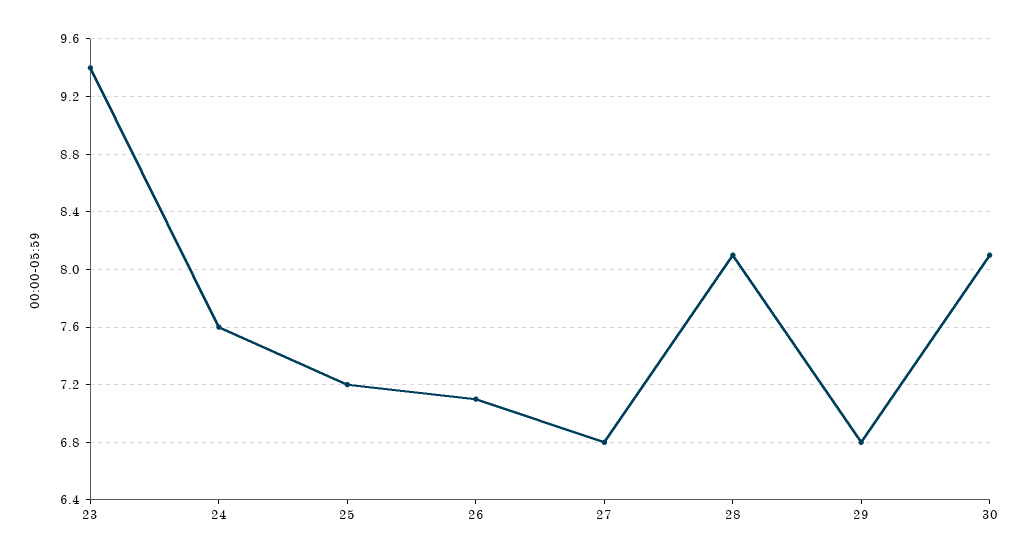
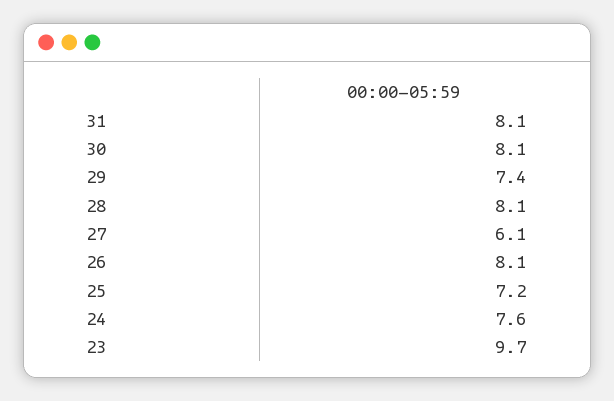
23: 9.4 -> 9.7
26: 7.1 -> 8.1
27: 6.8 -> 6.1
29: 6.8 -> 7.4
31: none -> 8.1

